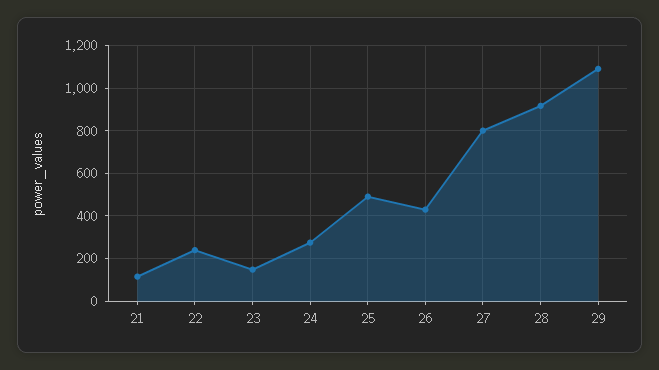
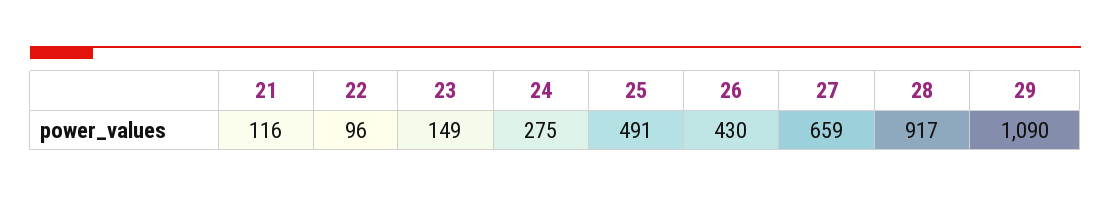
22: 250 -> 96
27: 800 -> 659

